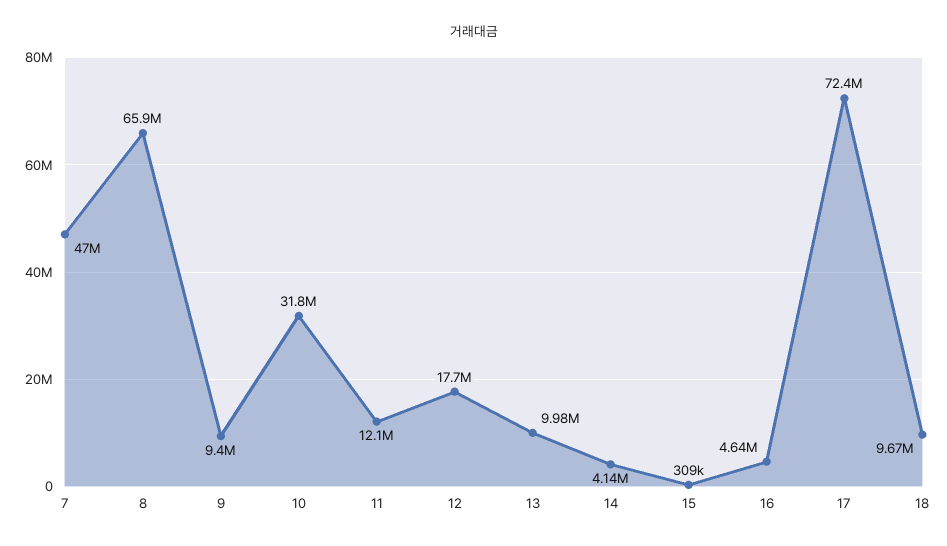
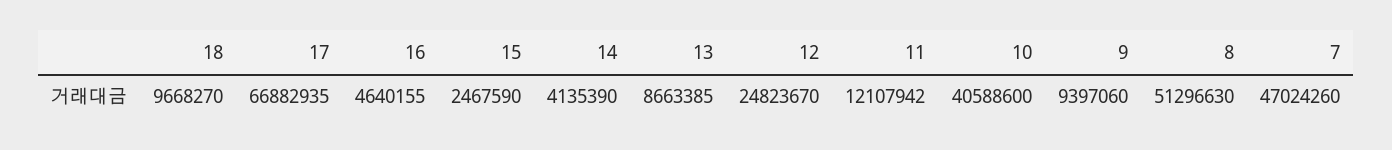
8: 65900000 -> 51296630
10: 31800000 -> 40588600
12: 17700000 -> 24823670
13: 9980000 -> 8663385
15: 309000 -> 2467590
17: 72400000 -> 66882935

